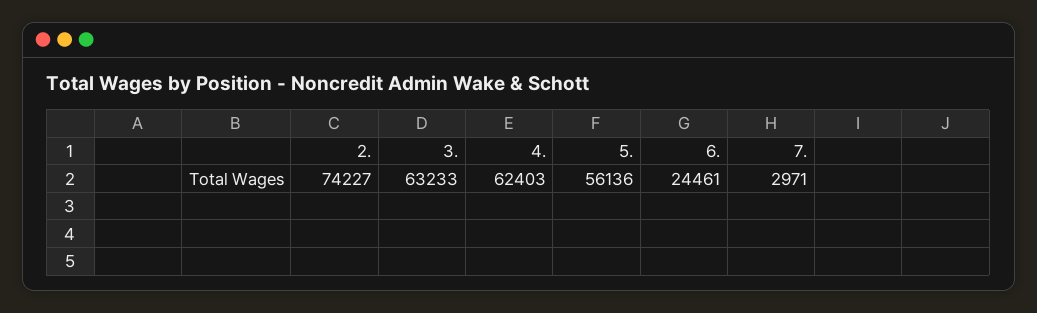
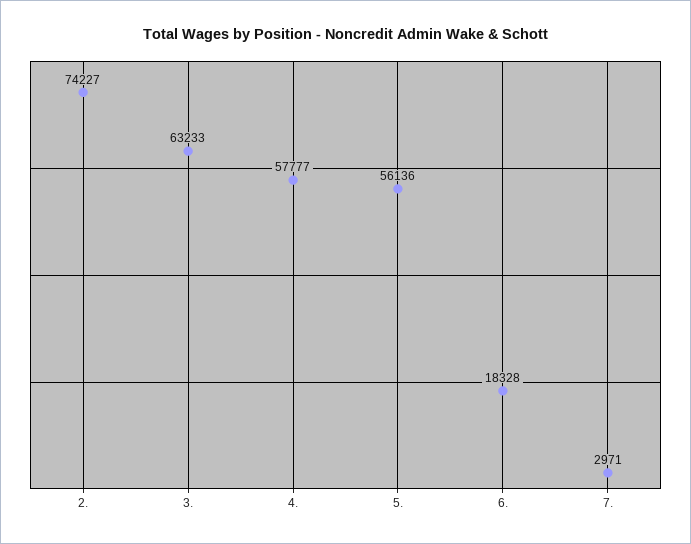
4.: 62403 -> 57777
6.: 24461 -> 18328

